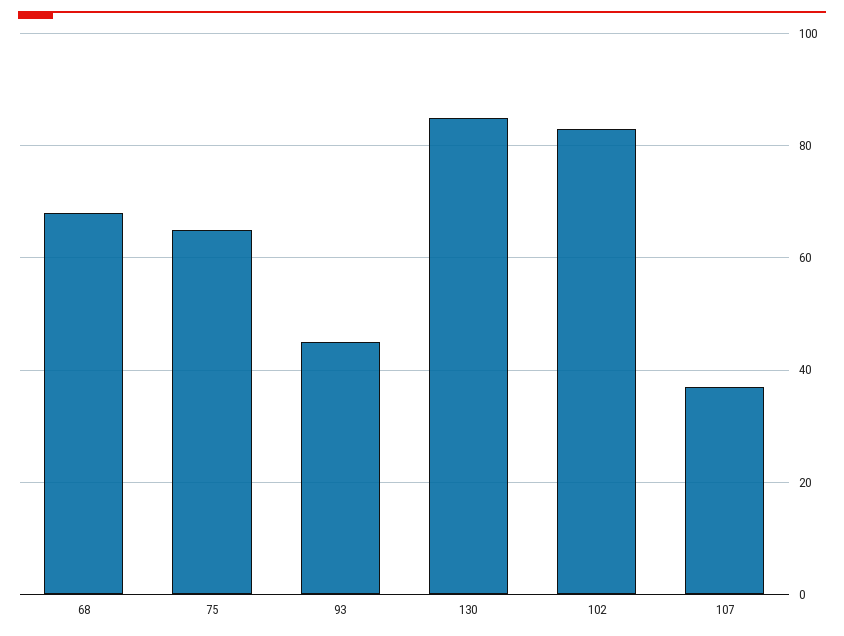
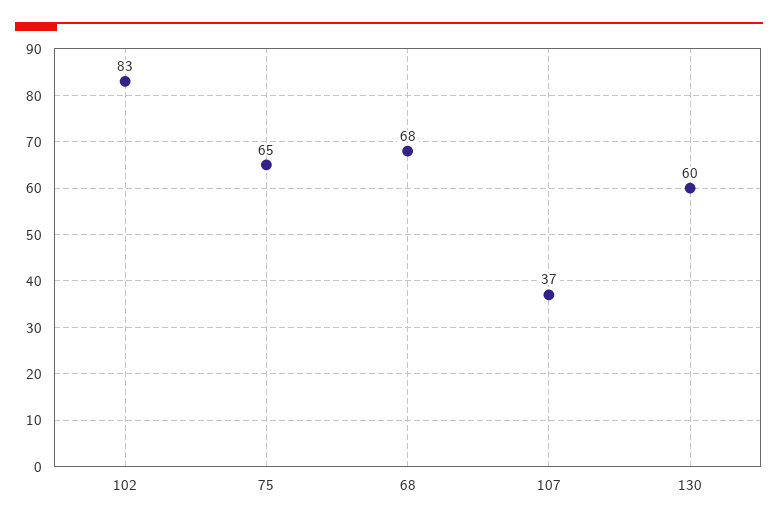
93: 45 -> none
130: 85 -> 60

